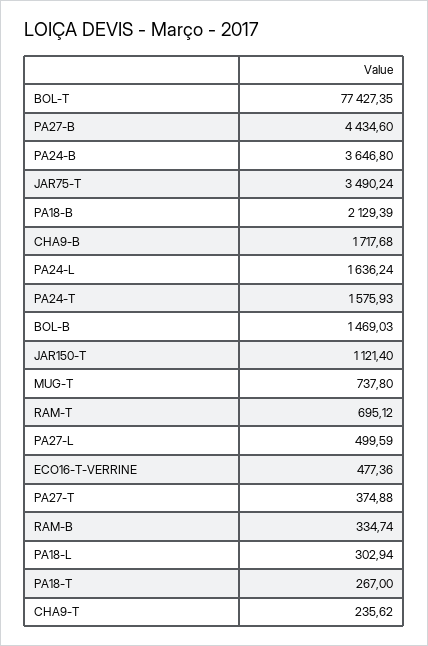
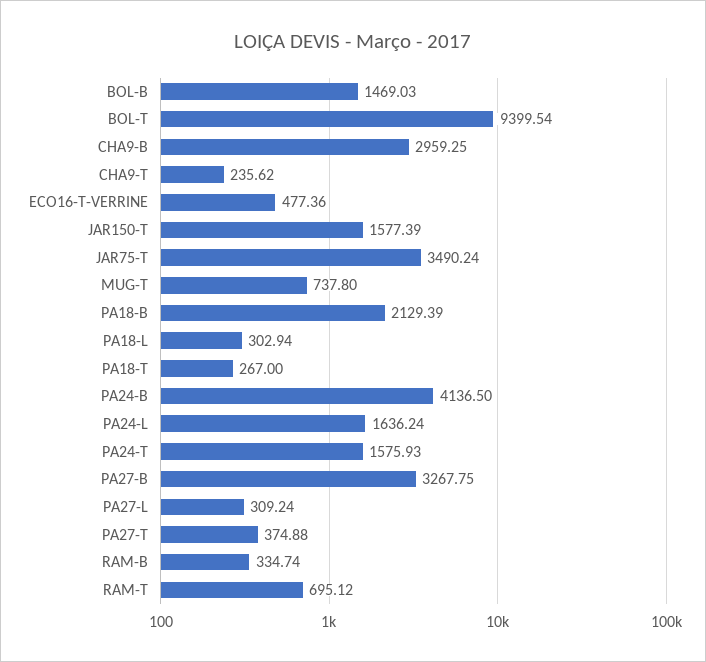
BOL-T: 77427.35 -> 9399.54
PA27-B: 4434.6 -> 3267.75
PA24-B: 3646.8 -> 4136.5
CHA9-B: 1717.68 -> 2959.25
JAR150-T: 1121.4 -> 1577.39
PA27-L: 499.59 -> 309.24

